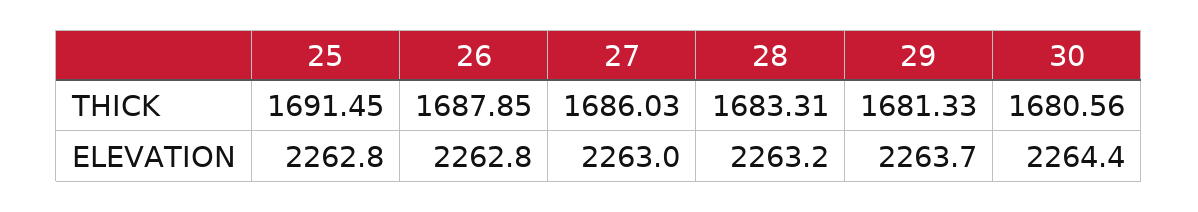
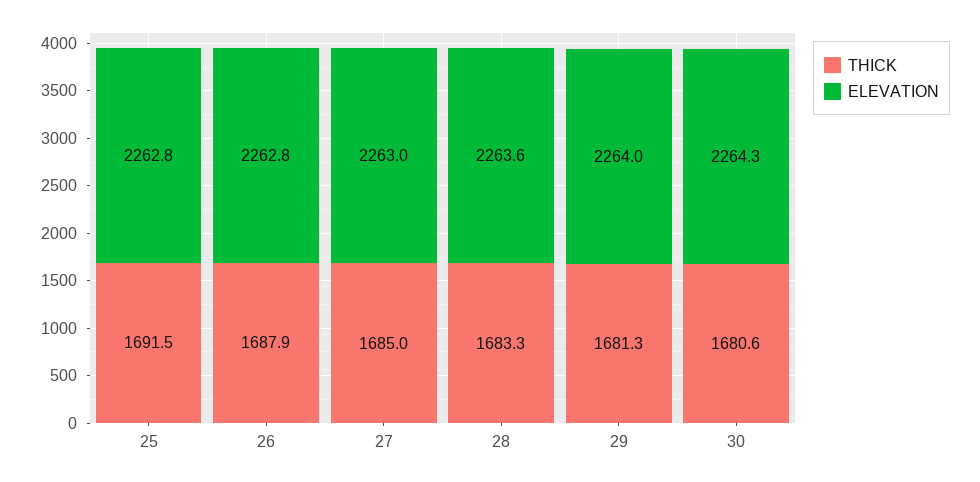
THICK, 27: 1686.03 -> 1685
ELEVATION, 28: 2263.2 -> 2263.6
ELEVATION, 29: 2263.7 -> 2264
ELEVATION, 30: 2264.4 -> 2264.3

